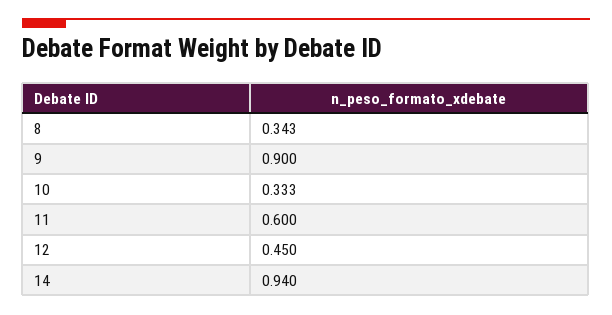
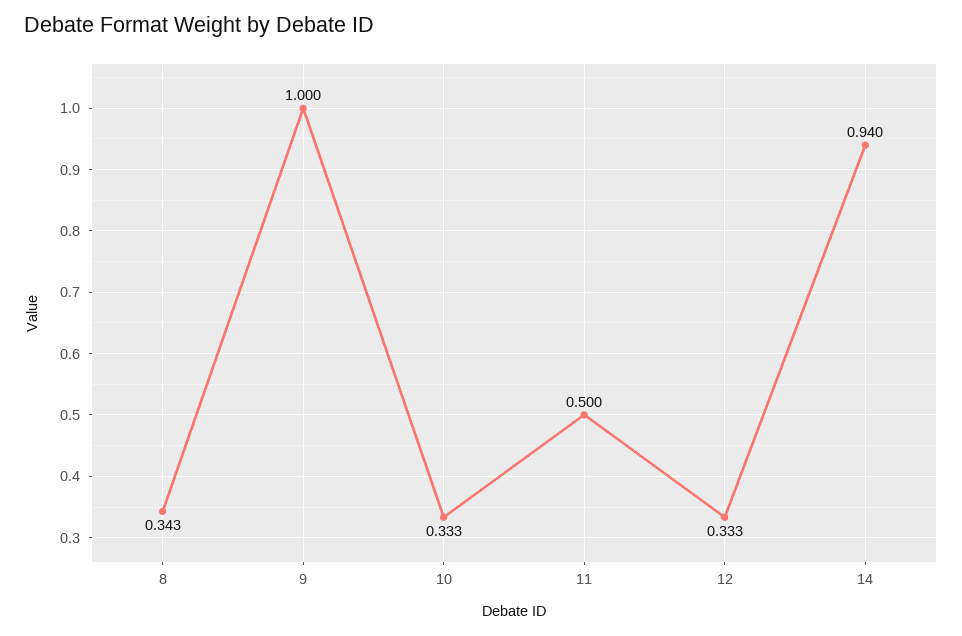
9: 0.9 -> 1
11: 0.6 -> 0.5
12: 0.45 -> 0.333

